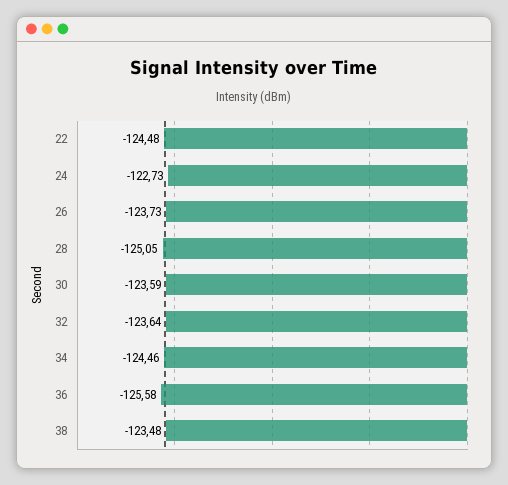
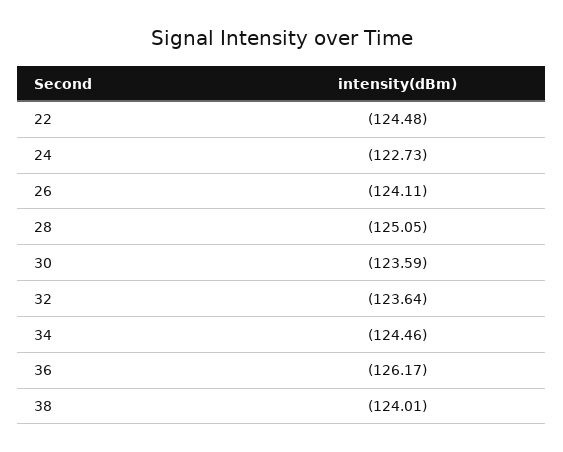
26: -123.73 -> -124.11
36: -125.58 -> -126.17
38: -123.48 -> -124.01

